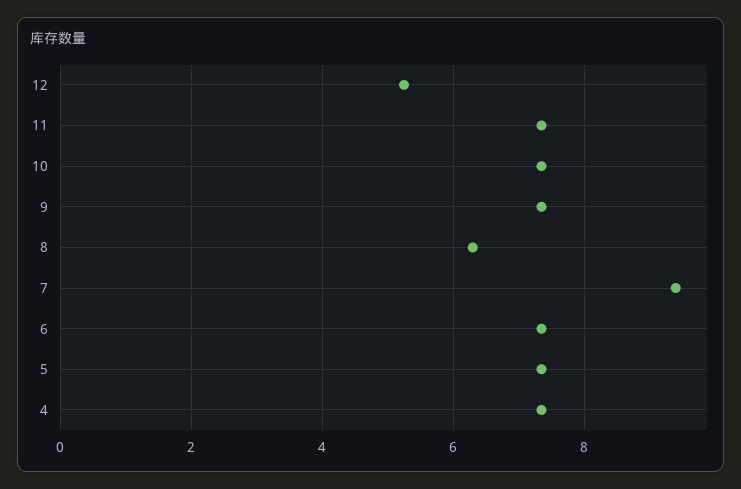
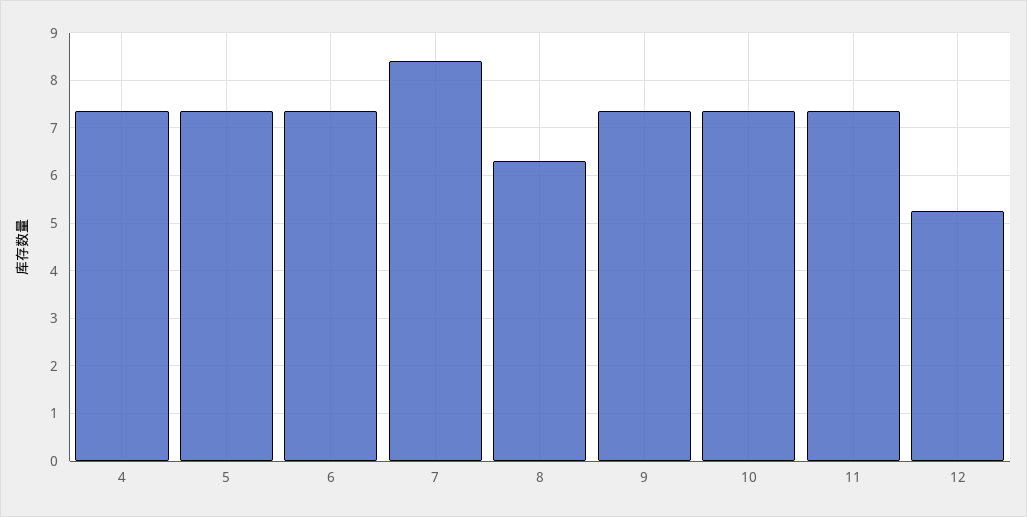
7: 9.4 -> 8.4

